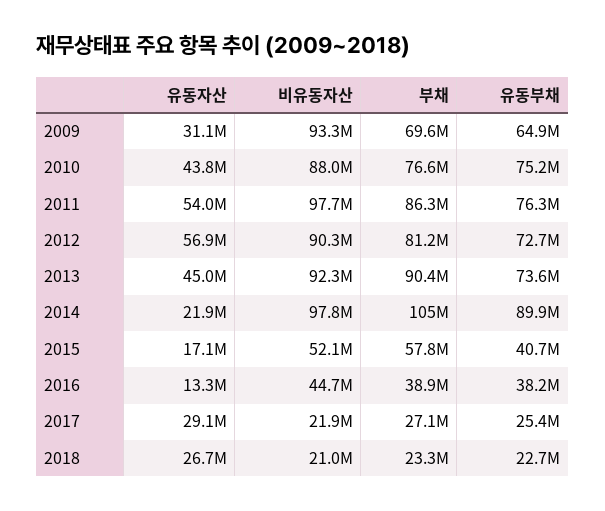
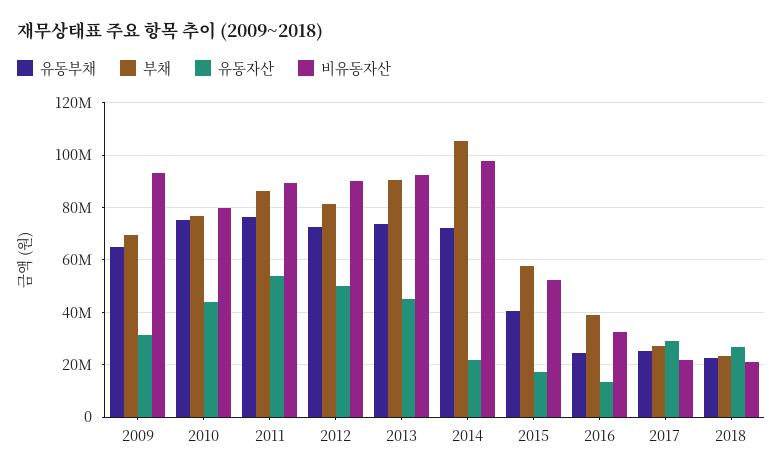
비유동자산, 2010: 88000000 -> 80000000
비유동자산, 2011: 97700000 -> 90000000
유동자산, 2012: 56900000 -> 50000000
유동부채, 2014: 89900000 -> 72500000
비유동자산, 2016: 44700000 -> 32500000
유동부채, 2016: 38200000 -> 25000000

